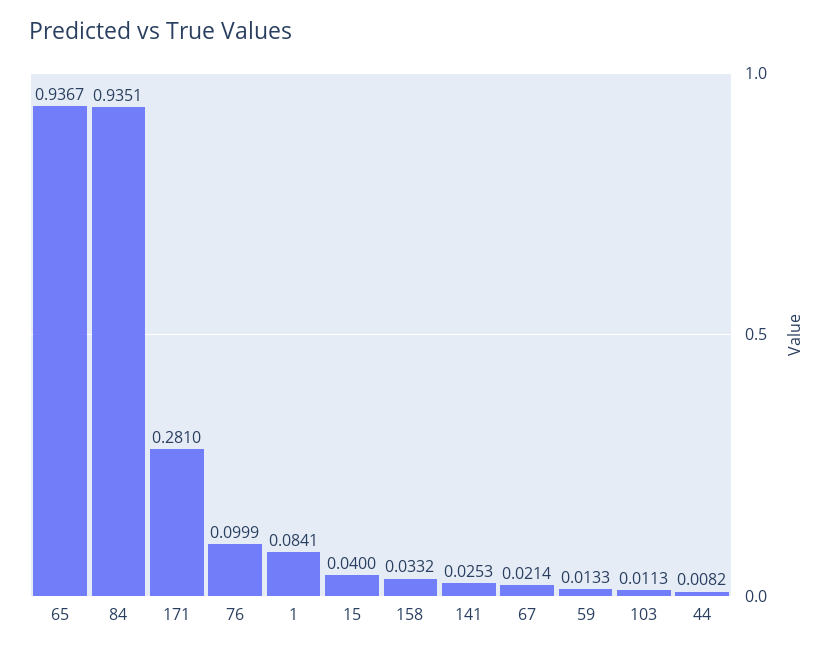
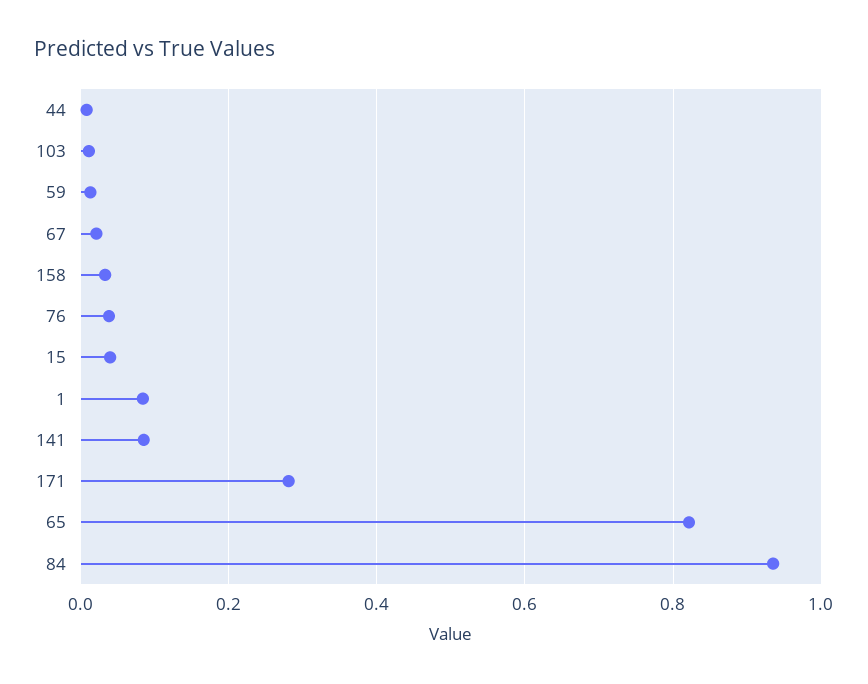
65: 0.9367 -> 0.82
76: 0.0999 -> 0.04
141: 0.0253 -> 0.08

